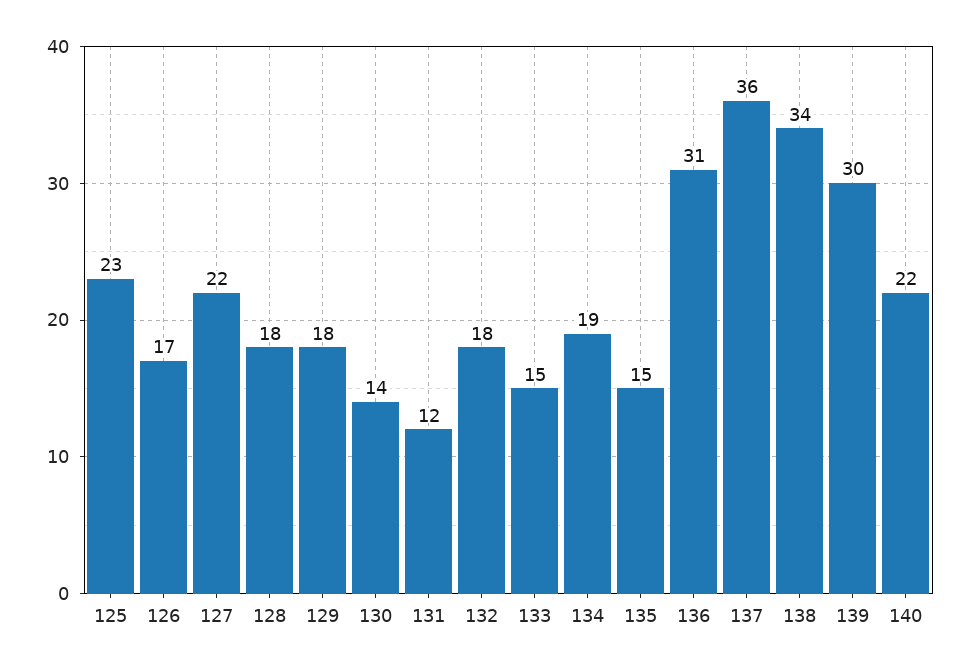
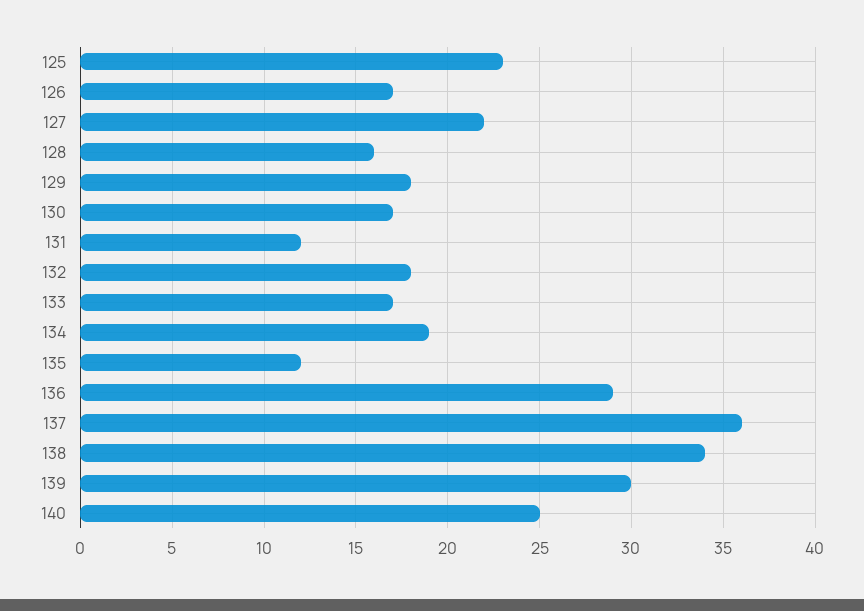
128: 18 -> 16
130: 14 -> 17
133: 15 -> 17
135: 15 -> 12
136: 31 -> 29
140: 22 -> 25

